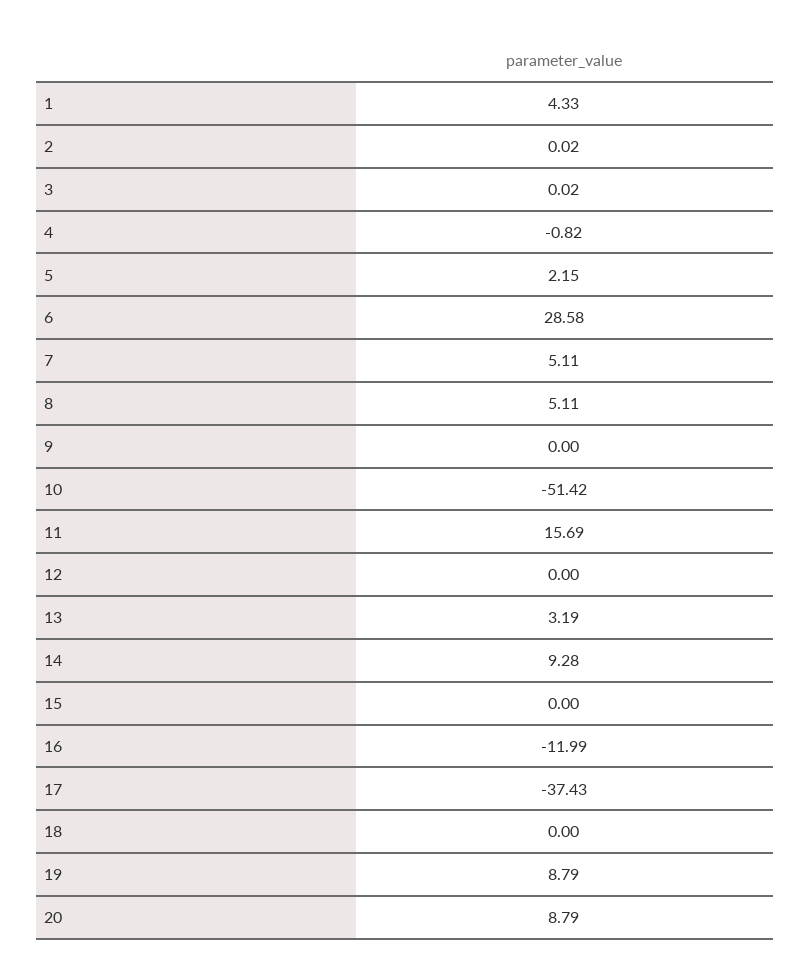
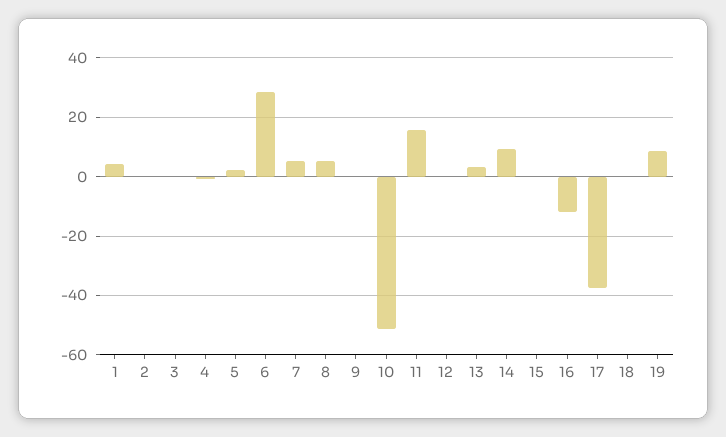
20: 8.79 -> none

